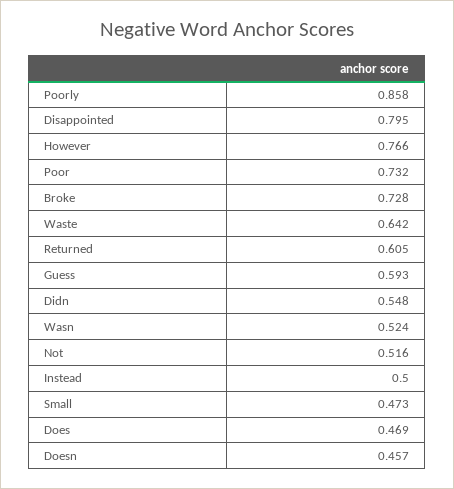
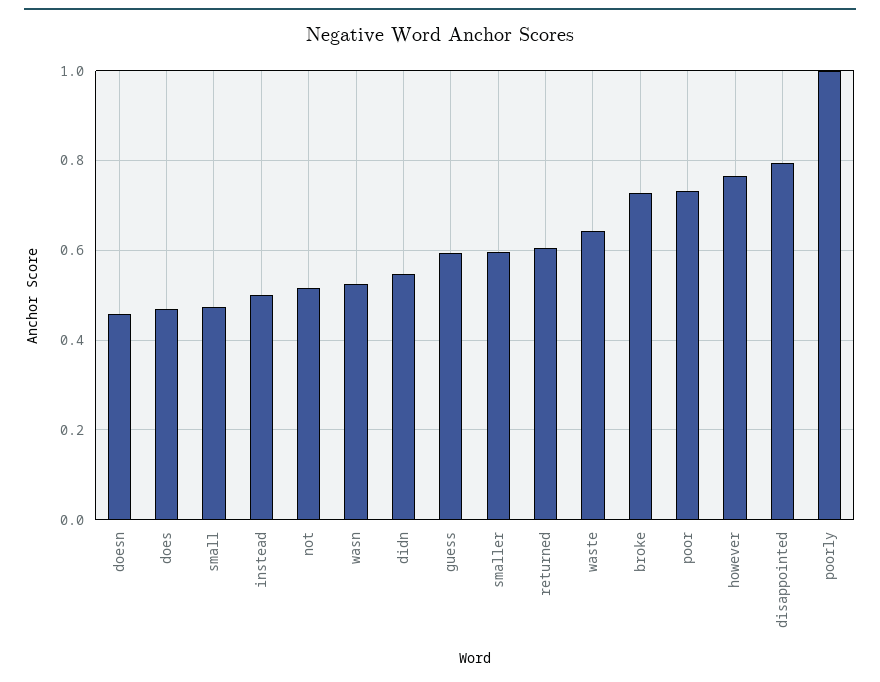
Poorly: 0.858 -> 1
smaller: none -> 0.6

